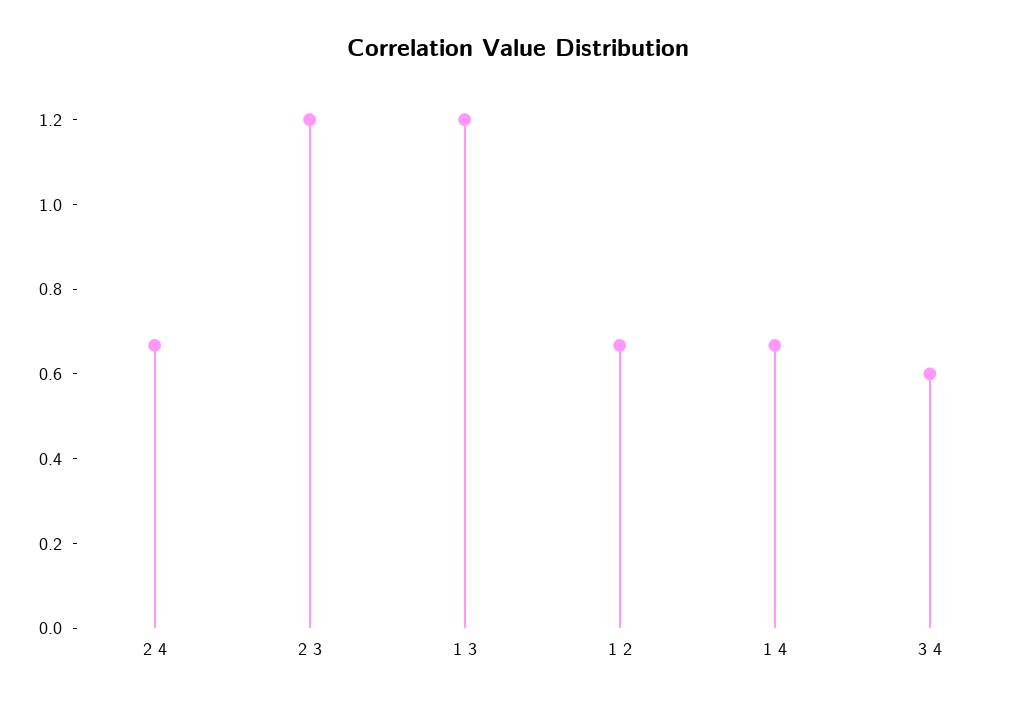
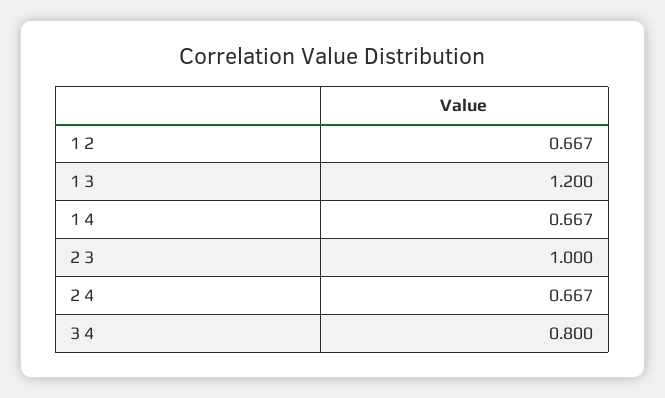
2 3: 1.2 -> 1
3 4: 0.6 -> 0.8

